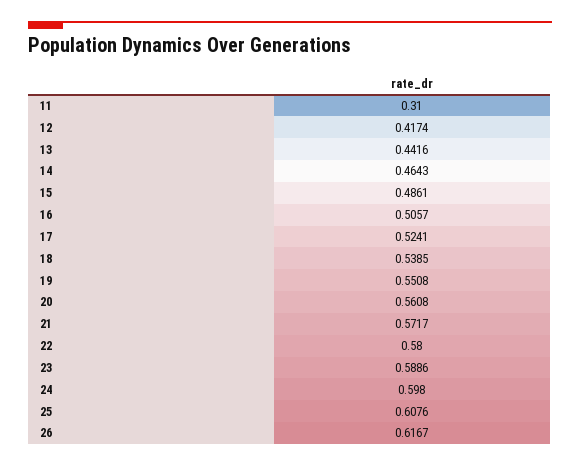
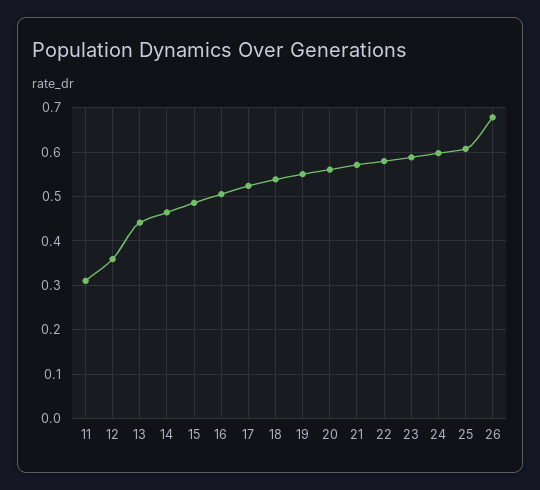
12: 0.4174 -> 0.36
26: 0.6167 -> 0.68

